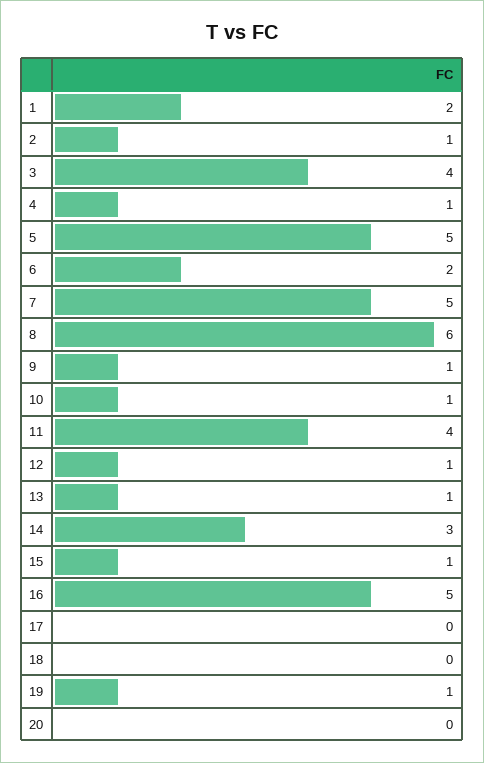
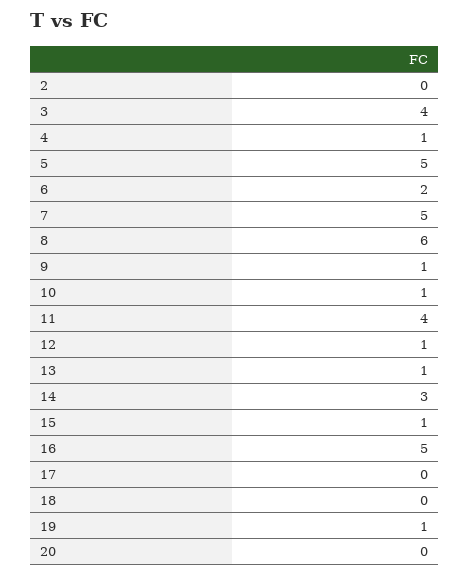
1: 2 -> none
2: 1 -> 0

